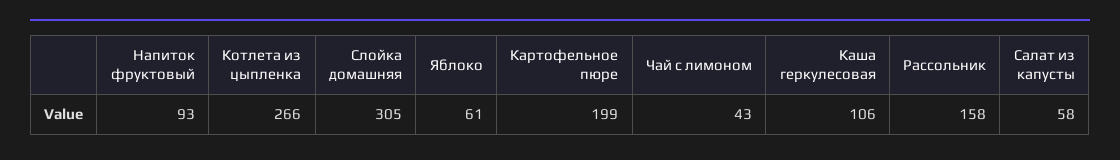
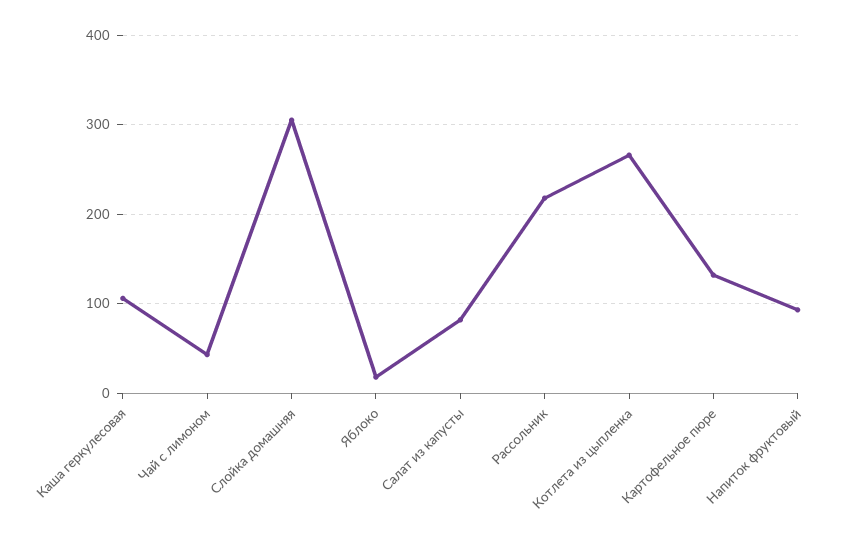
Яблоко: 61 -> 20
Картофельное пюре: 199 -> 130
Рассольник: 158 -> 220
Салат из капусты: 58 -> 80

